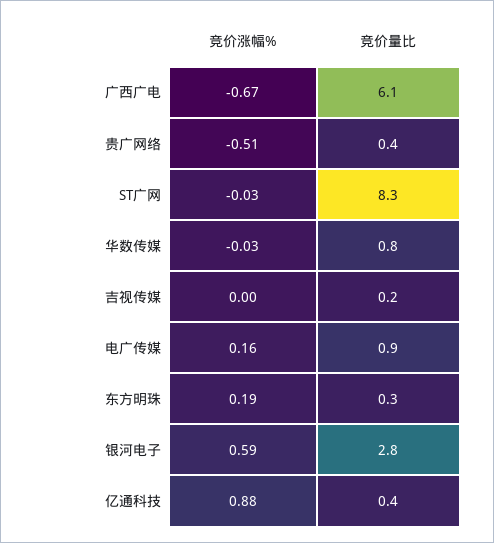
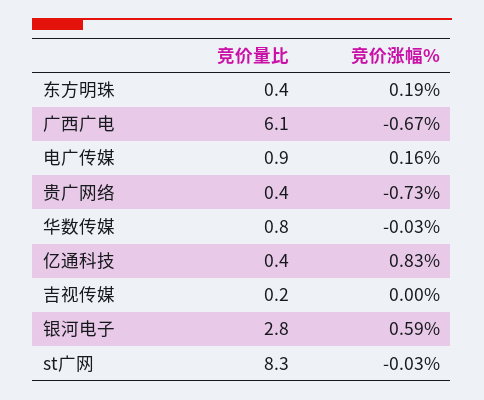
竞价涨幅%, 贵广网络: -0.51 -> -0.73
竞价量比, 东方明珠: 0.3 -> 0.4
竞价涨幅%, 亿通科技: 0.88 -> 0.83

